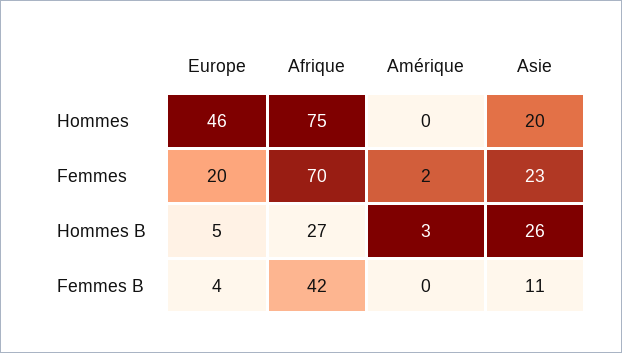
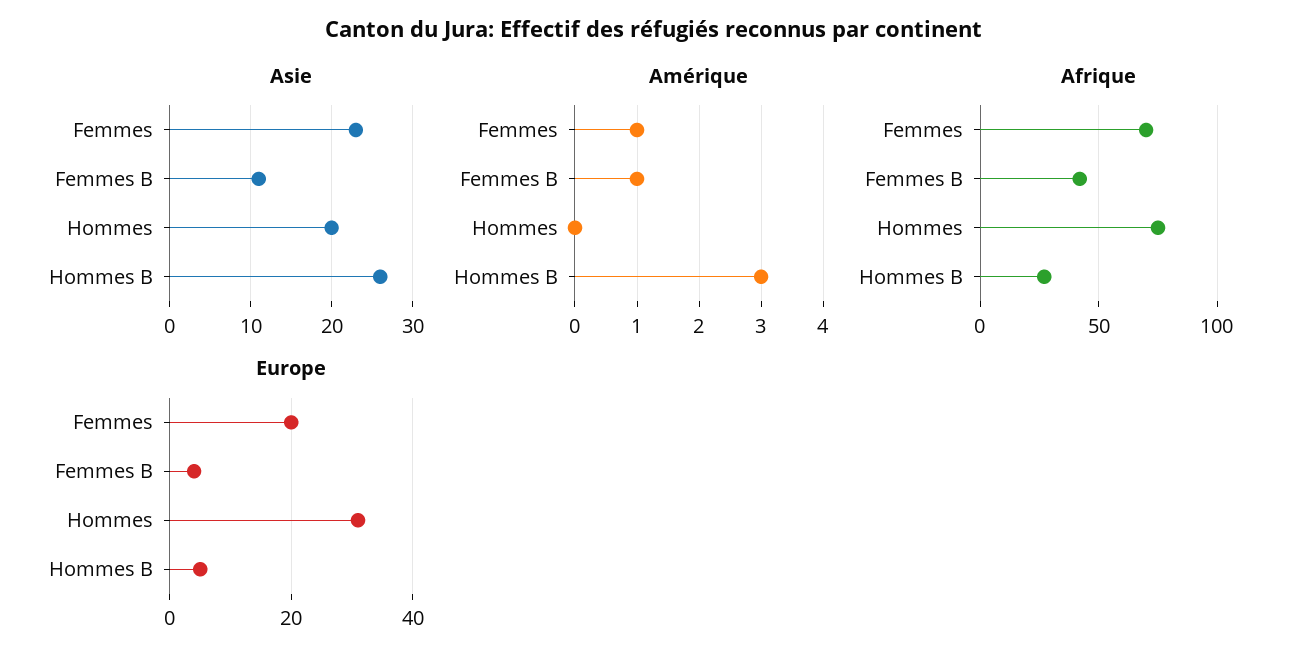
Europe, Hommes: 46 -> 30
Amérique, Femmes: 2 -> 1
Amérique, Femmes B: 0 -> 1

